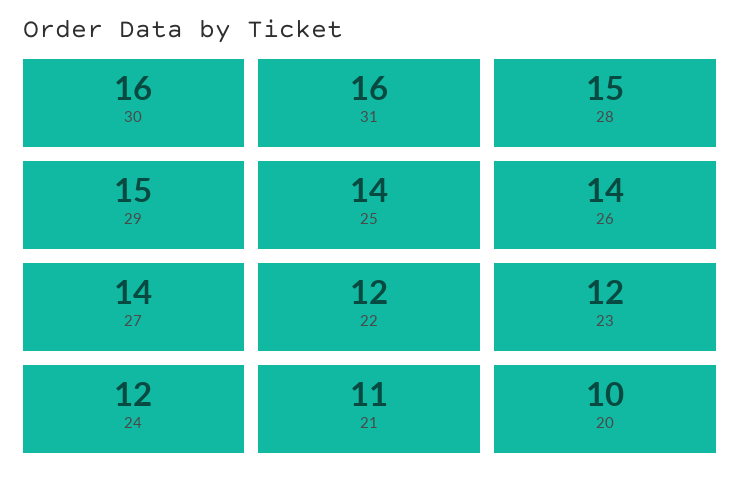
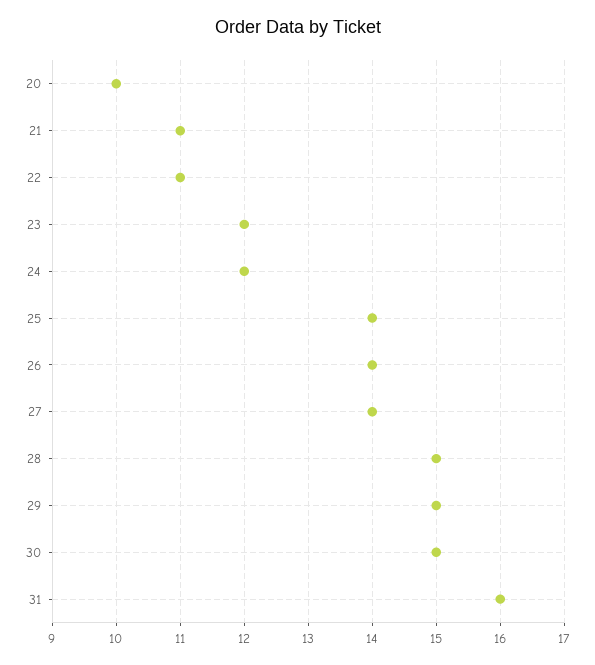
30: 16 -> 15
22: 12 -> 11

